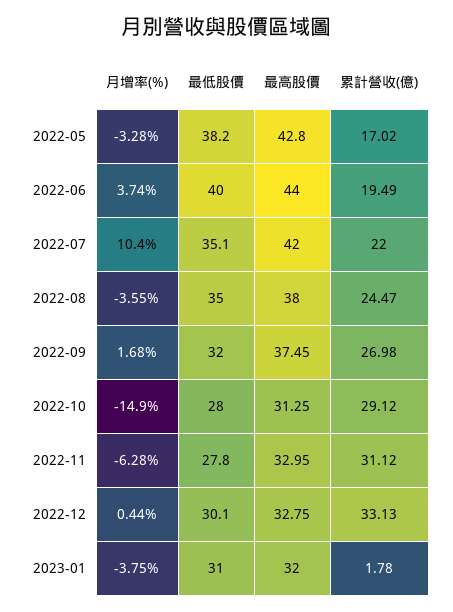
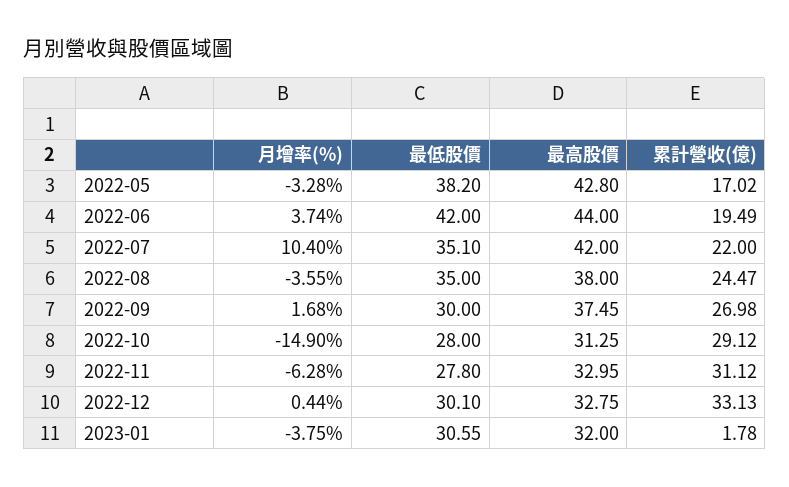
最低股價, 2022-06: 40 -> 42
最低股價, 2022-09: 32 -> 30
最低股價, 2023-01: 31 -> 30.55

